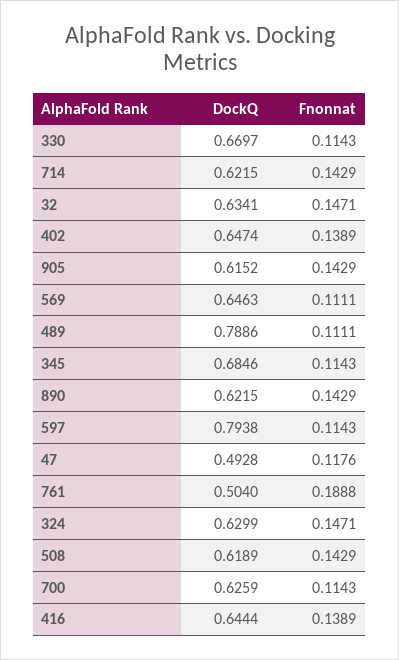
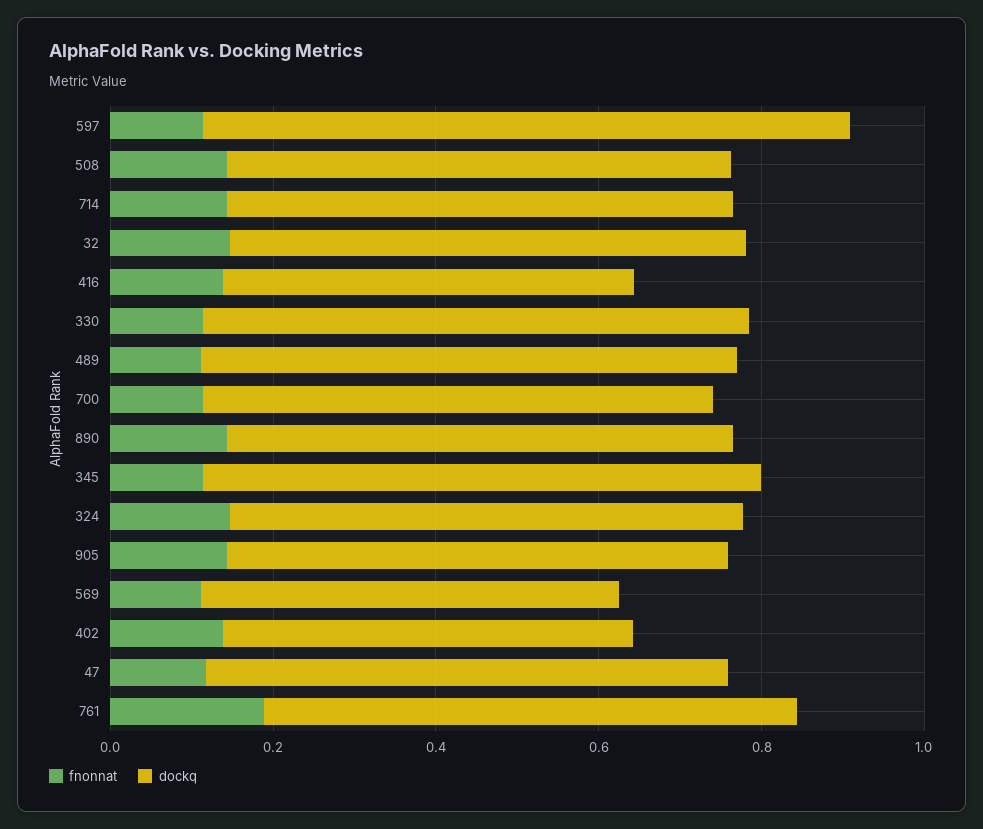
DockQ, 402: 0.6474 -> 0.5
DockQ, 569: 0.6463 -> 0.5
DockQ, 489: 0.7886 -> 0.65
DockQ, 47: 0.4928 -> 0.65
DockQ, 761: 0.504 -> 0.65
DockQ, 416: 0.6444 -> 0.5

